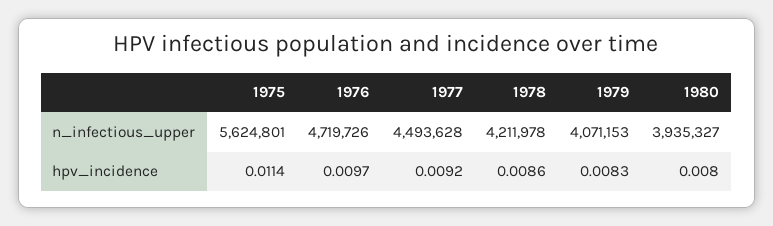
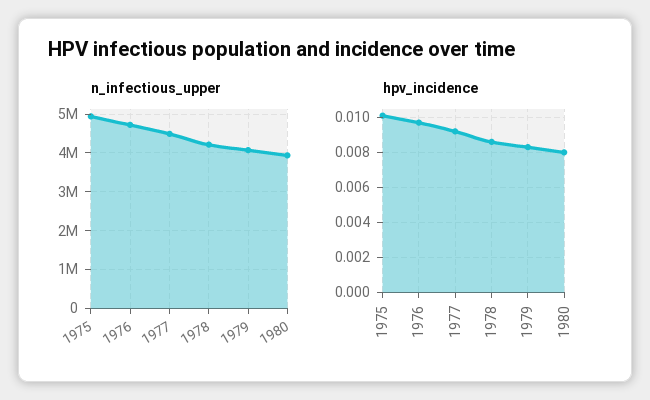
n_infectious_upper, 1975: 5624801 -> 5000000
hpv_incidence, 1975: 0.0114 -> 0.01

